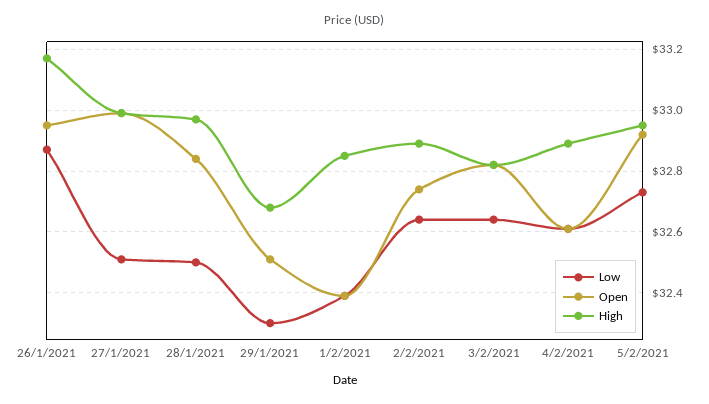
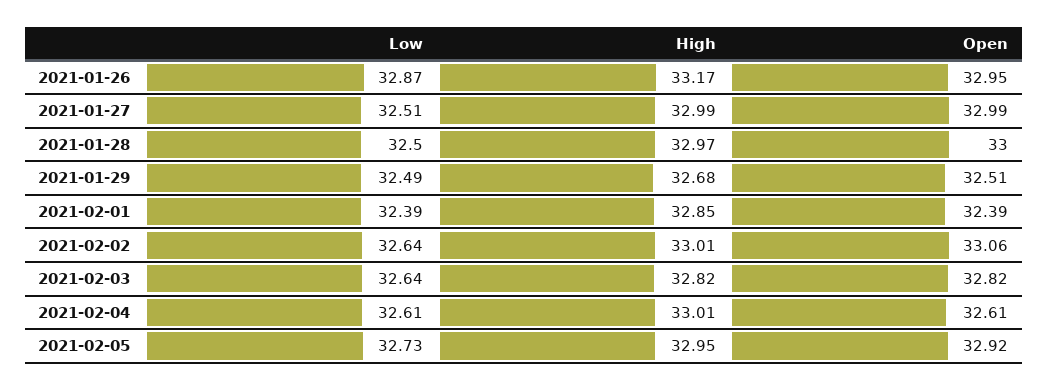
Open, 28/1/2021: 32.85 -> 33
Low, 29/1/2021: 32.3 -> 32.49
Open, 2/2/2021: 32.75 -> 33.06
High, 2/2/2021: 32.9 -> 33.01
High, 4/2/2021: 32.9 -> 33.01

